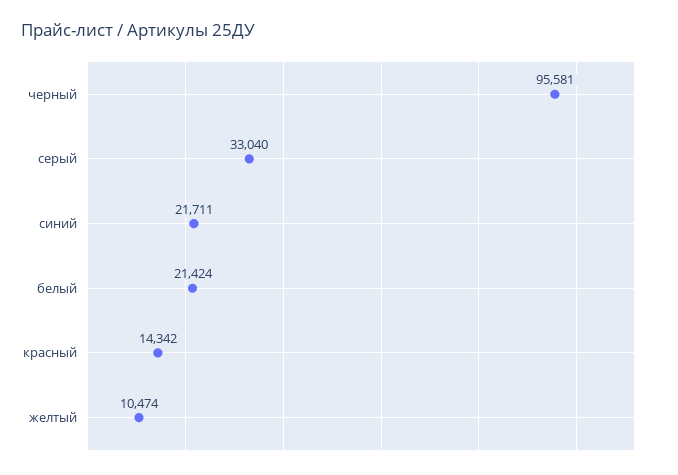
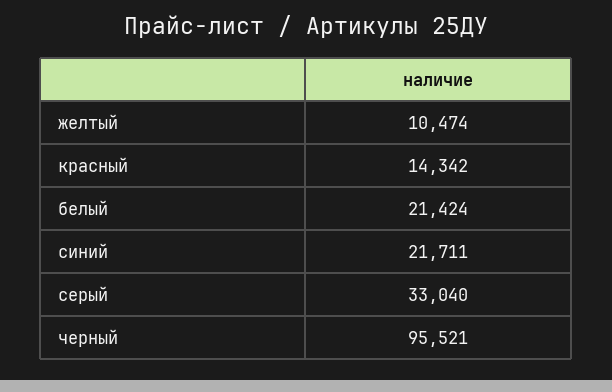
черный: 95581 -> 95521

